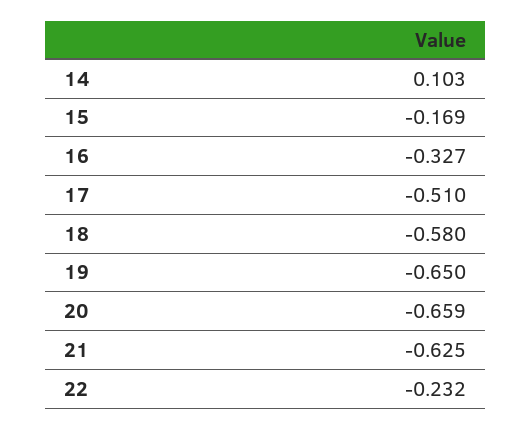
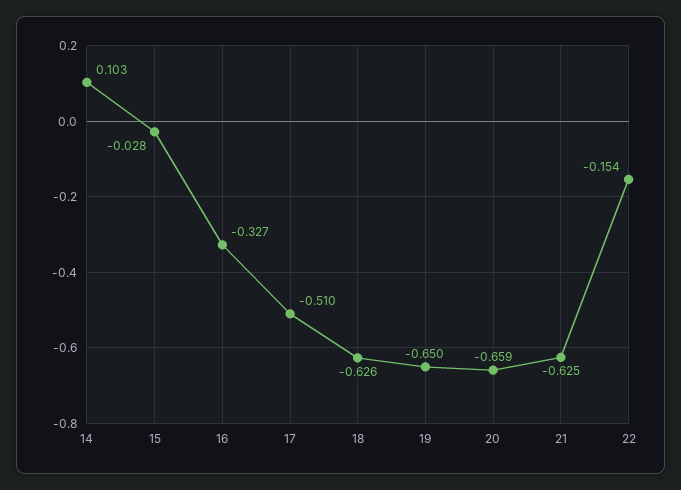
15: -0.169 -> -0.028
18: -0.58 -> -0.626
22: -0.232 -> -0.154

